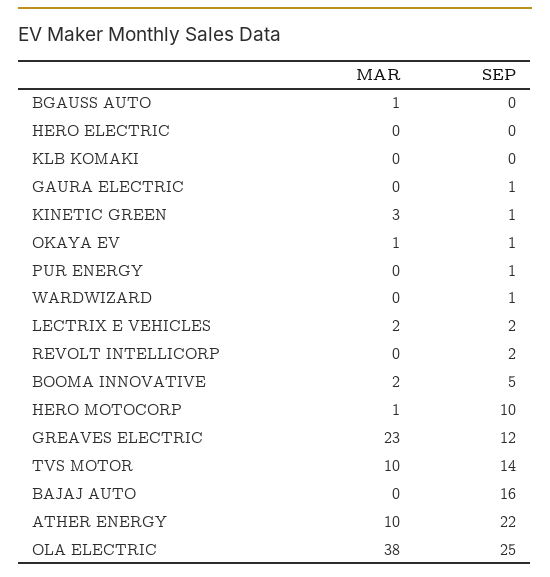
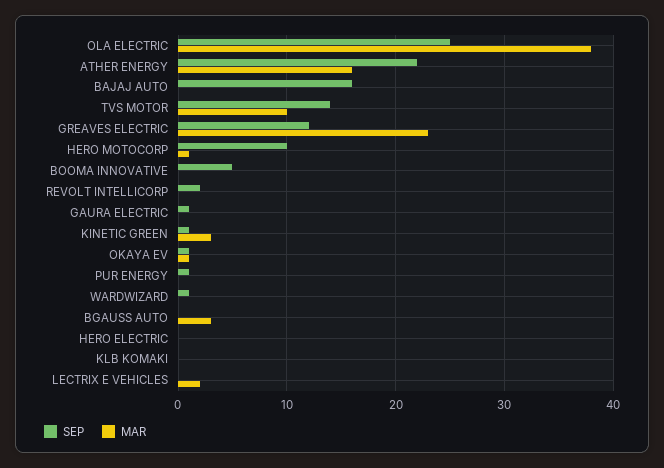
MAR, BGAUSS AUTO: 1 -> 3
SEP, LECTRIX E VEHICLES: 2 -> 0
MAR, BOOMA INNOVATIVE: 2 -> 0
MAR, ATHER ENERGY: 10 -> 16

